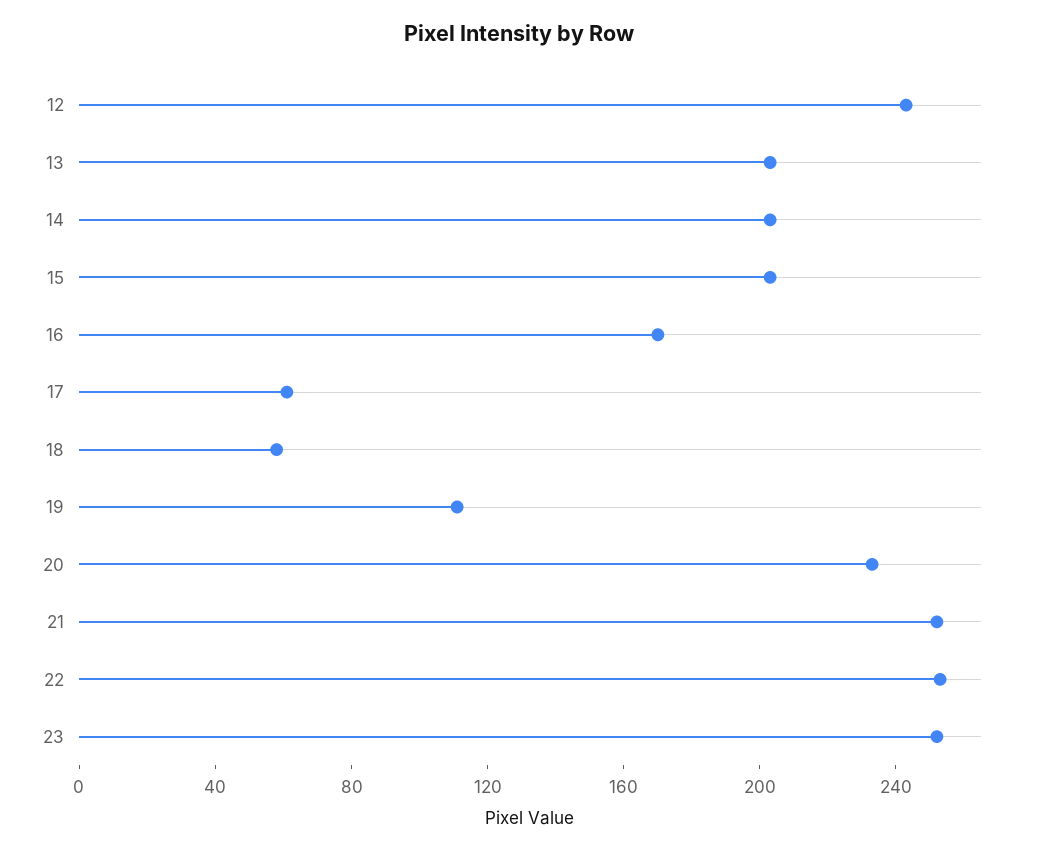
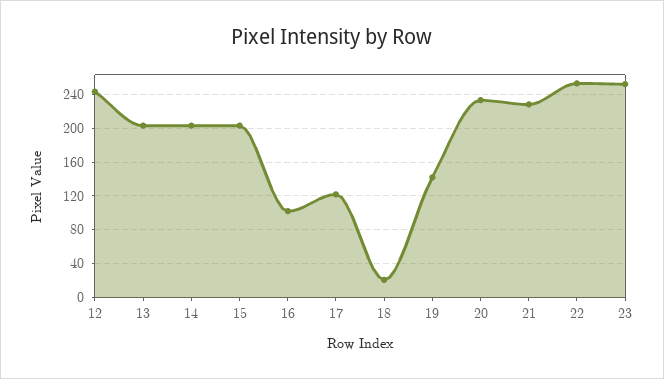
16: 170 -> 100
17: 60 -> 120
18: 60 -> 20
19: 110 -> 140
21: 250 -> 230

